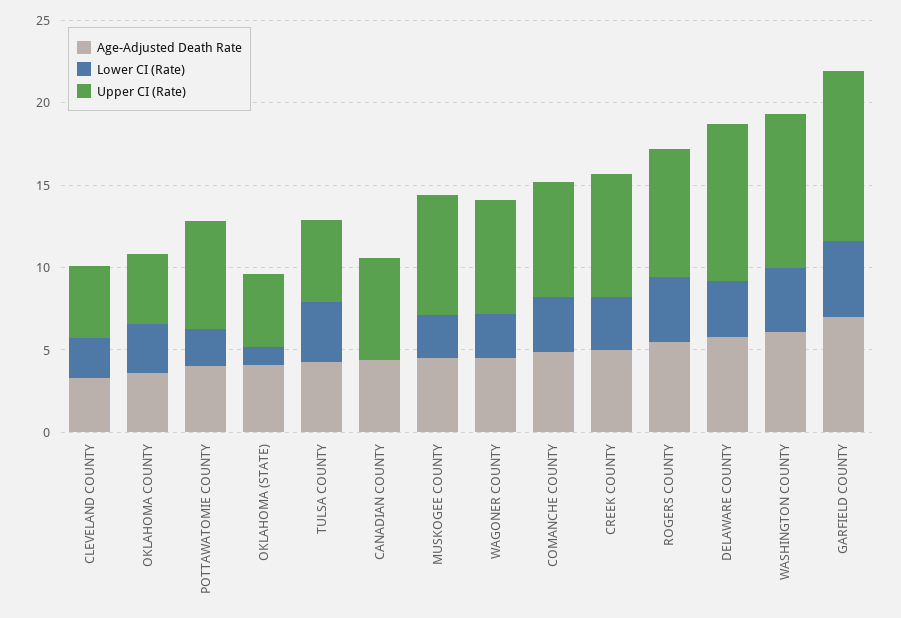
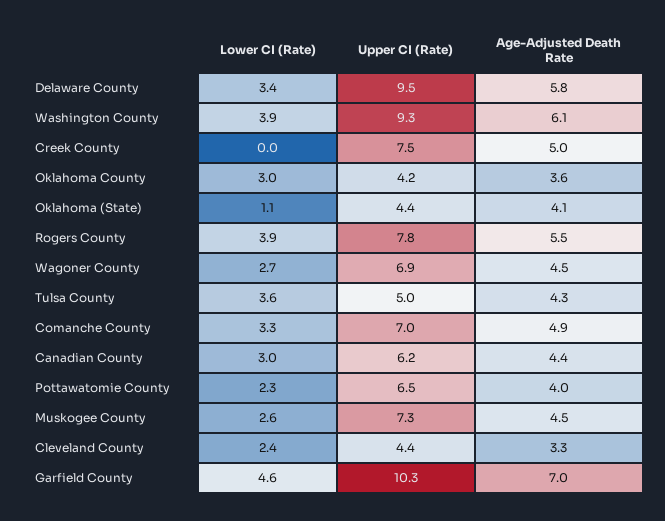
Lower CI (Rate), CANADIAN COUNTY: 0 -> 3
Lower CI (Rate), CREEK COUNTY: 3 -> 0

